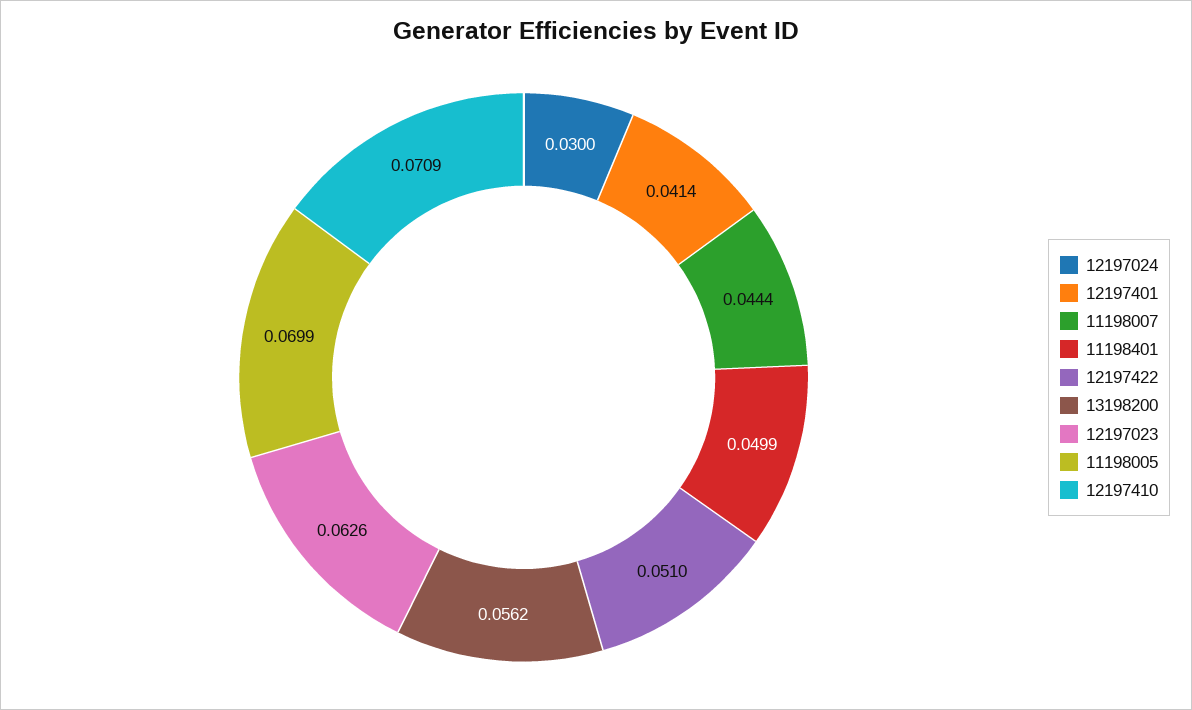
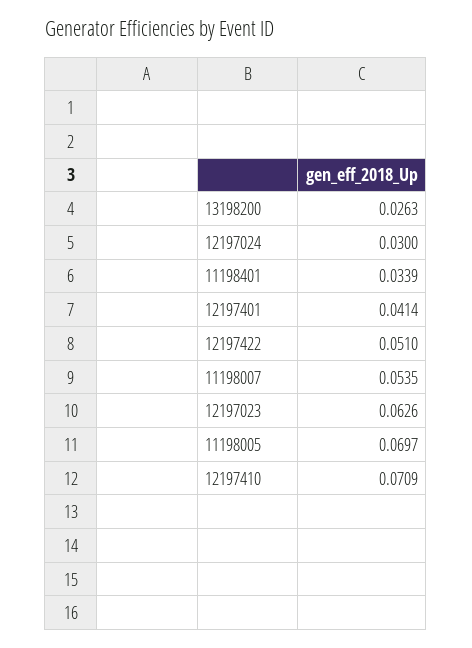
11198007: 0.0444 -> 0.0535
11198401: 0.0499 -> 0.0339
13198200: 0.0562 -> 0.0263
11198005: 0.0699 -> 0.0697

